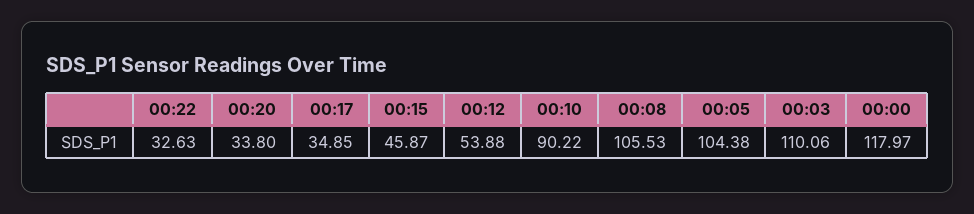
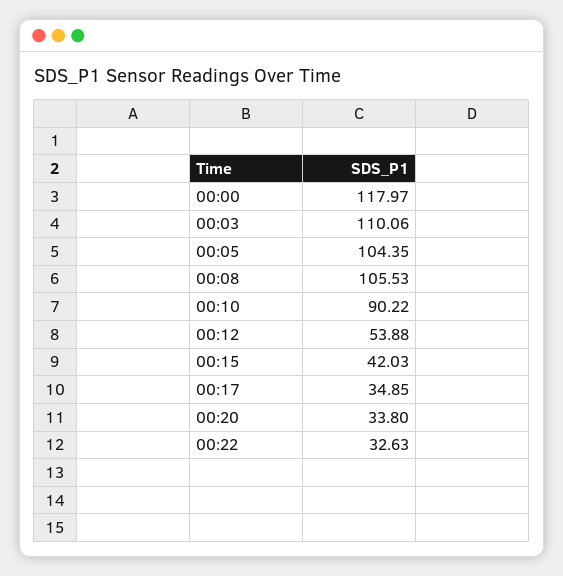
00:15: 45.87 -> 42.03
00:05: 104.38 -> 104.35

